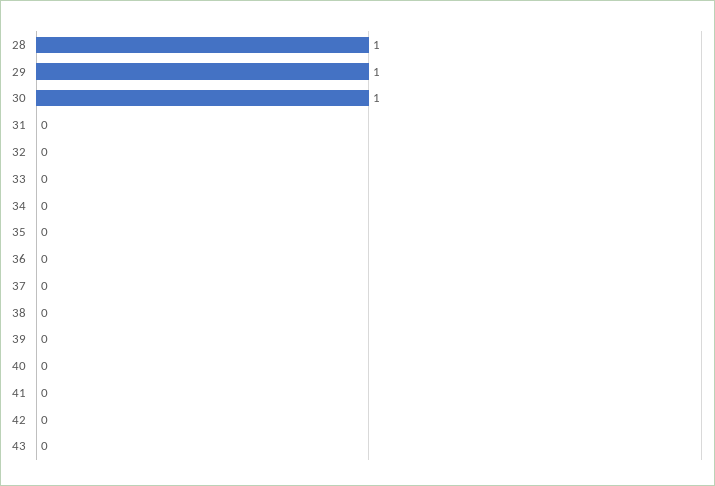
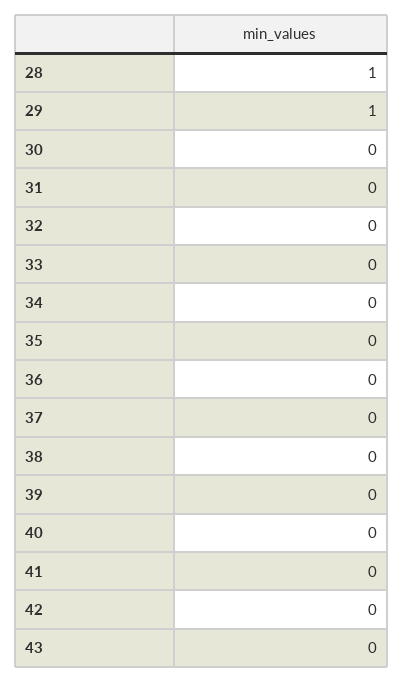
30: 1 -> 0

